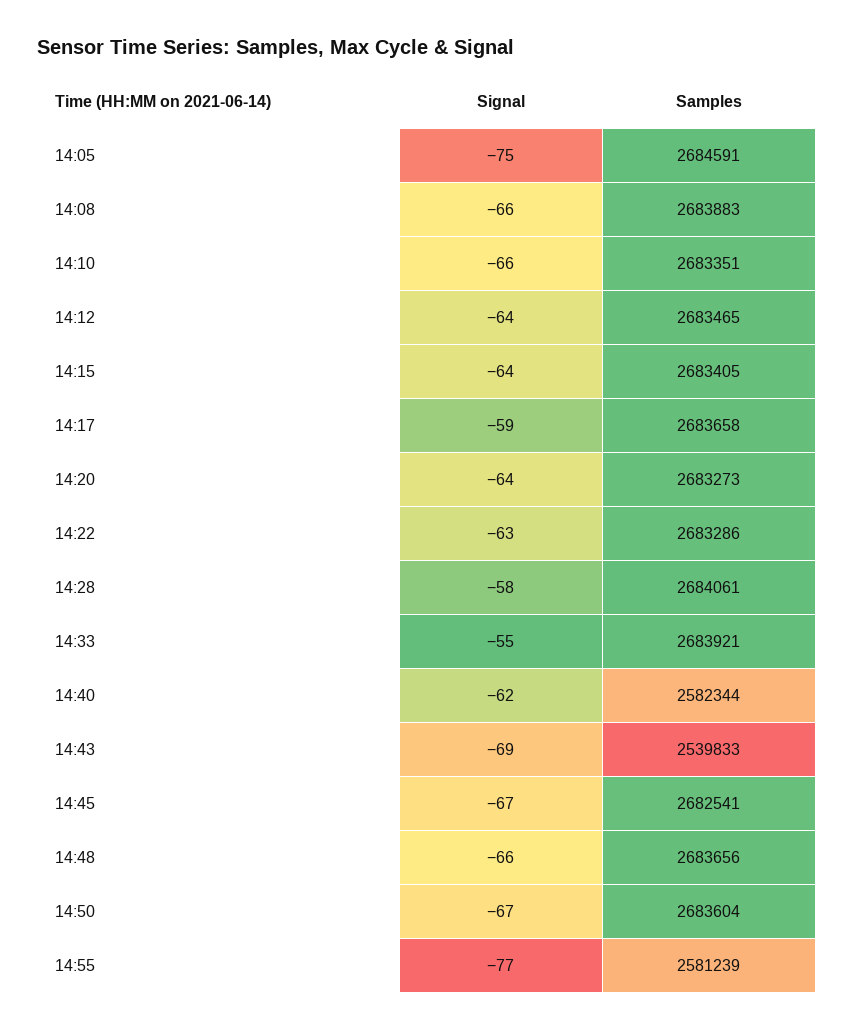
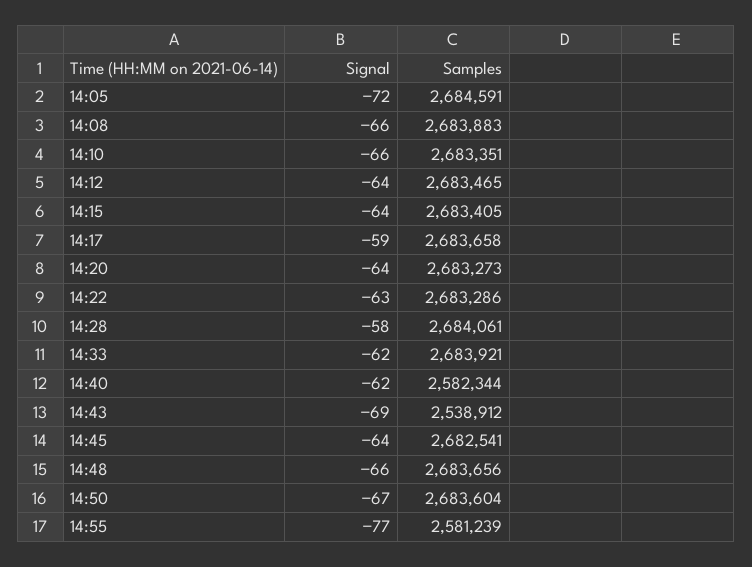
Signal, 14:05: -75 -> -72
Signal, 14:33: -55 -> -62
Samples, 14:43: 2539833 -> 2538912
Signal, 14:45: -67 -> -64

